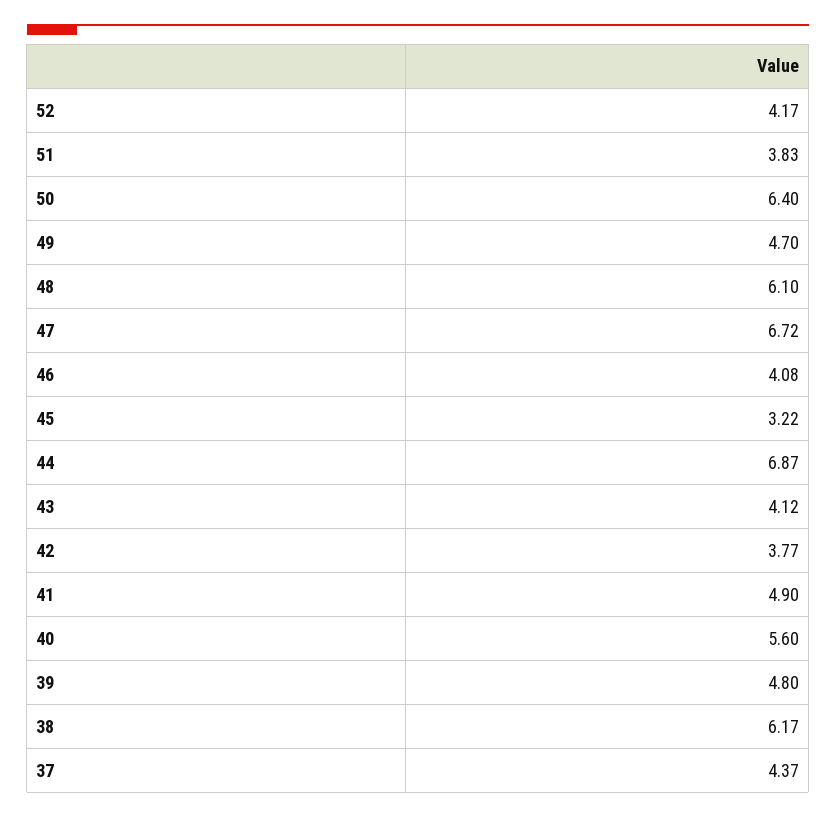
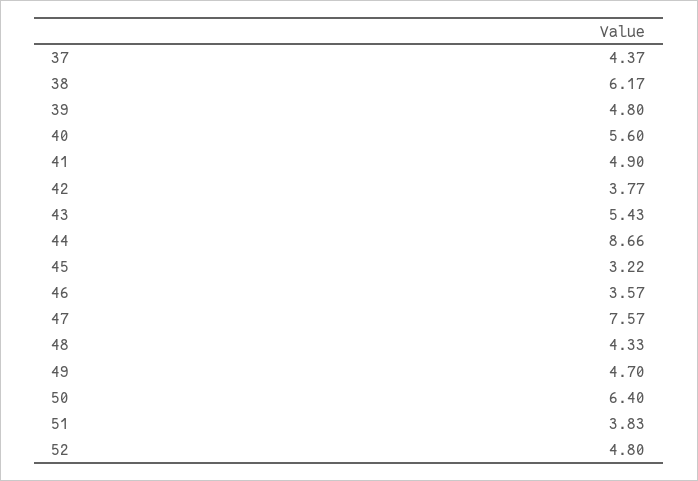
52: 4.17 -> 4.8
48: 6.1 -> 4.33
47: 6.72 -> 7.57
46: 4.08 -> 3.57
44: 6.87 -> 8.66
43: 4.12 -> 5.43

